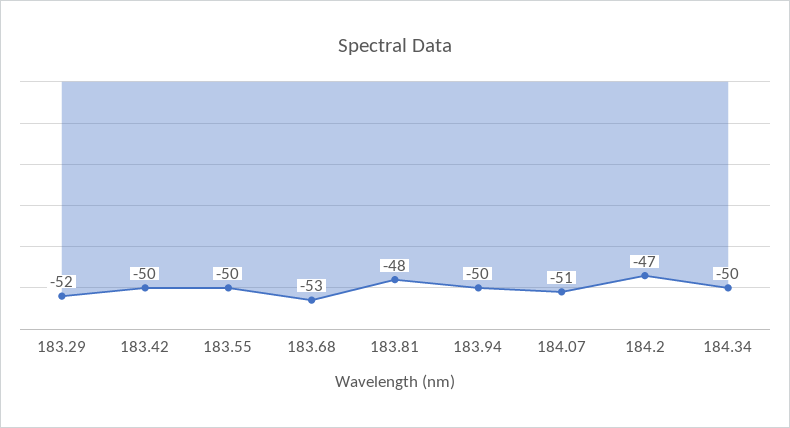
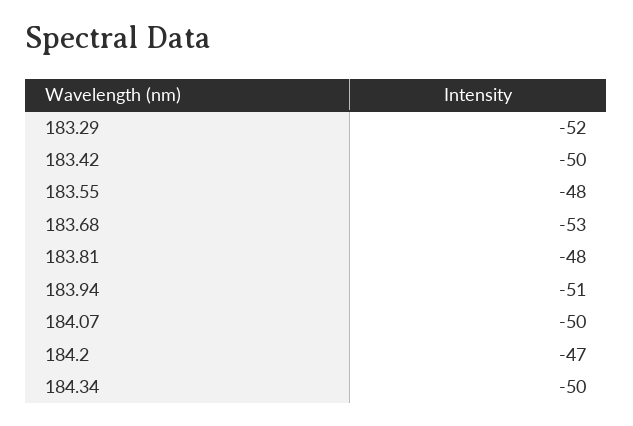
183.55: -50 -> -48
183.94: -50 -> -51
184.07: -51 -> -50

